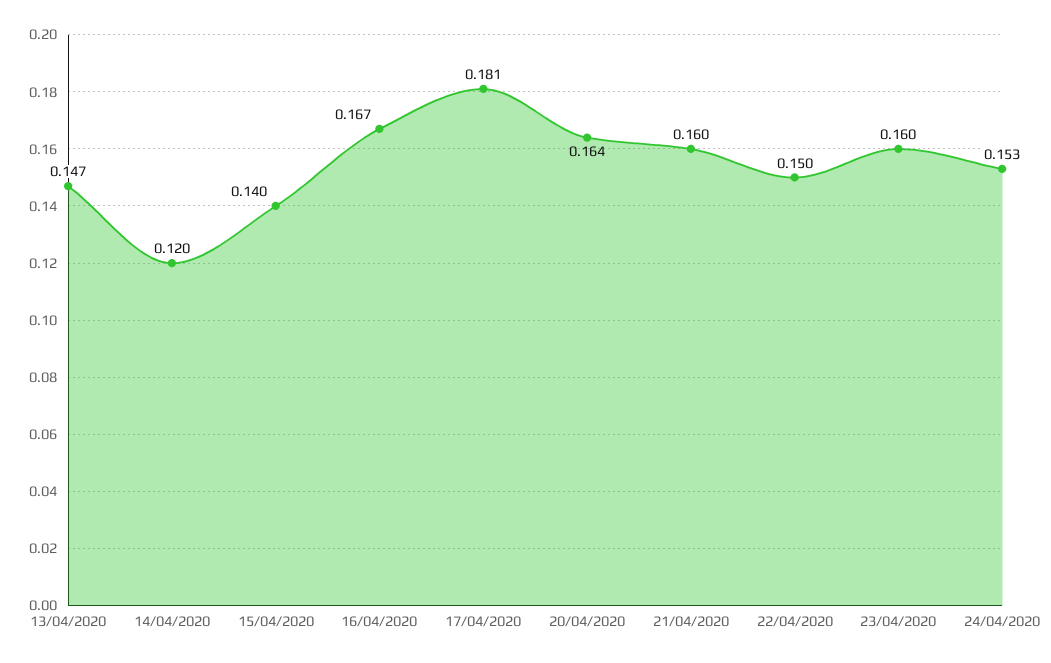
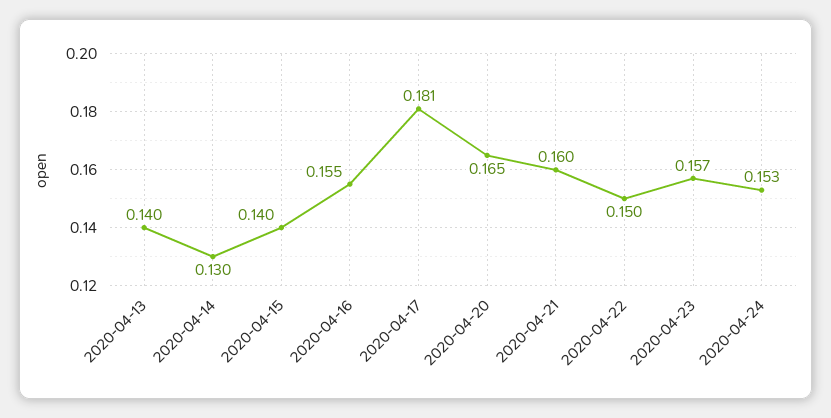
13/04/2020: 0.147 -> 0.14
14/04/2020: 0.12 -> 0.13
16/04/2020: 0.167 -> 0.155
20/04/2020: 0.164 -> 0.165
23/04/2020: 0.16 -> 0.157

